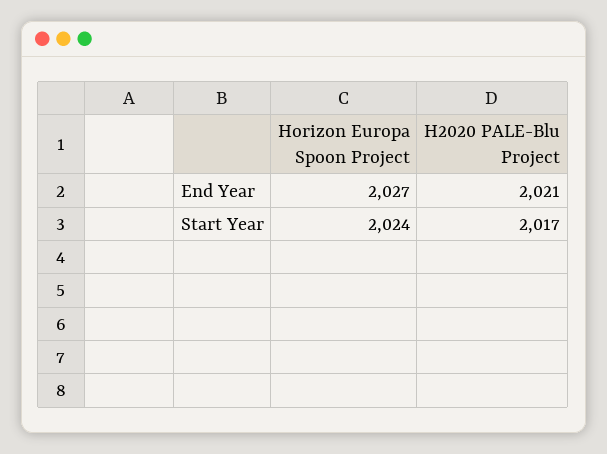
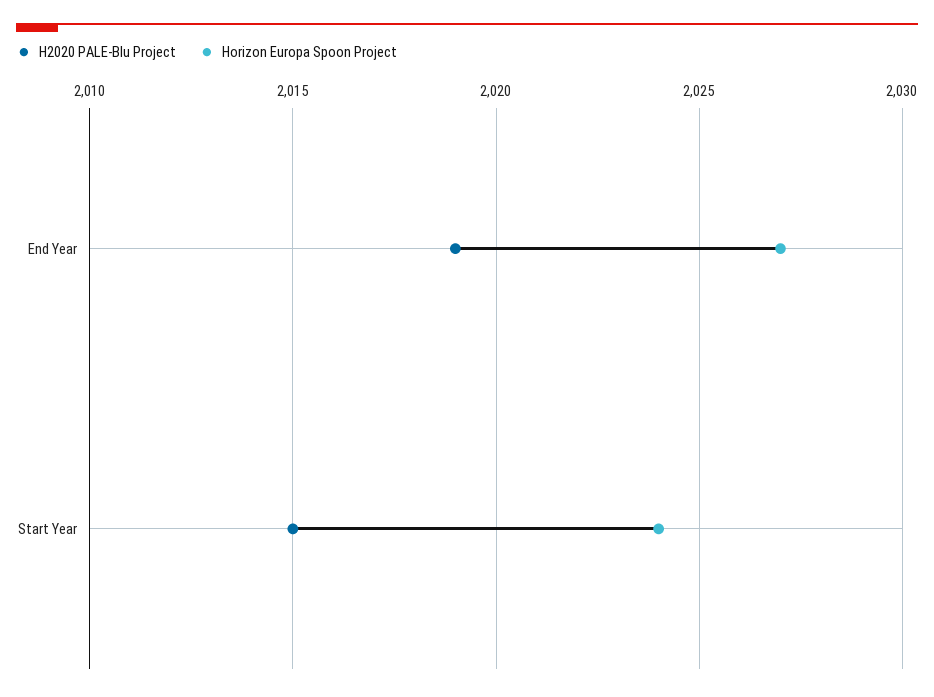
H2020 PALE-Blu Project, End Year: 2021 -> 2019
H2020 PALE-Blu Project, Start Year: 2017 -> 2015

